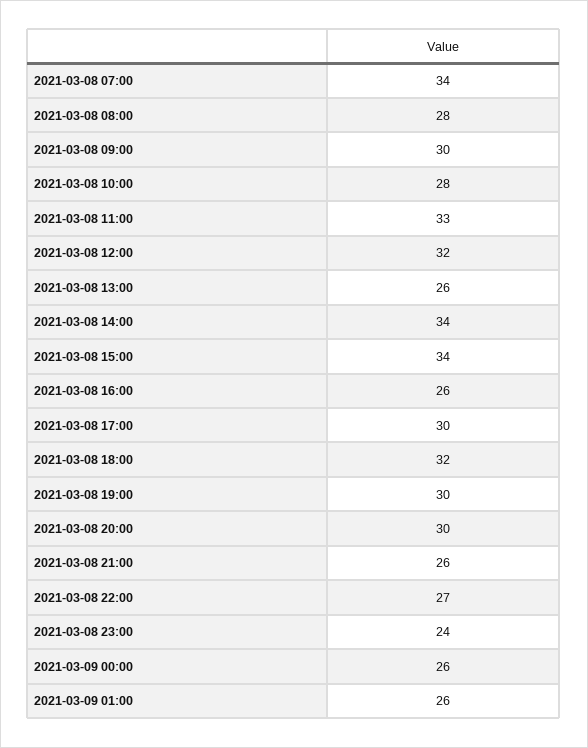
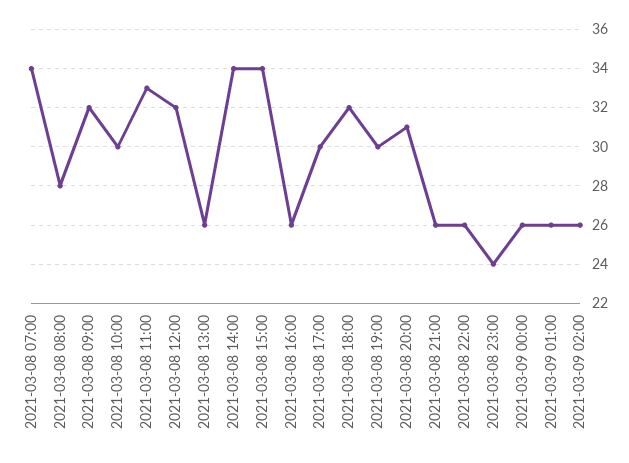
2021-03-08 09:00: 30 -> 32
2021-03-08 10:00: 28 -> 30
2021-03-08 20:00: 30 -> 31
2021-03-08 22:00: 27 -> 26
2021-03-09 02:00: none -> 26

